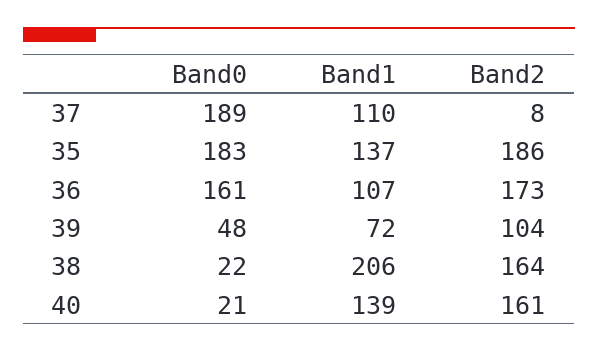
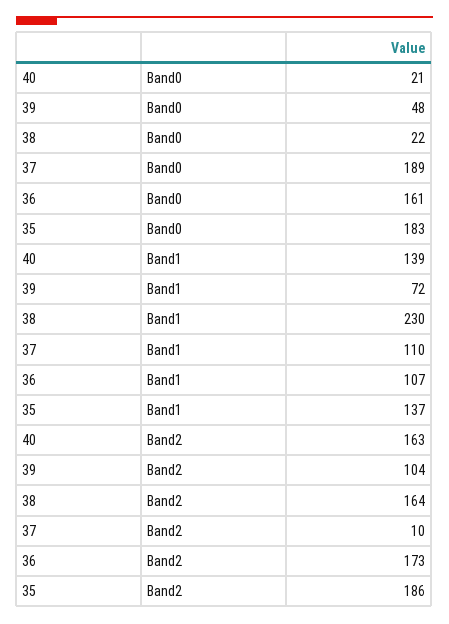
Band2, 37: 8 -> 10
Band1, 38: 206 -> 230
Band2, 40: 161 -> 163

